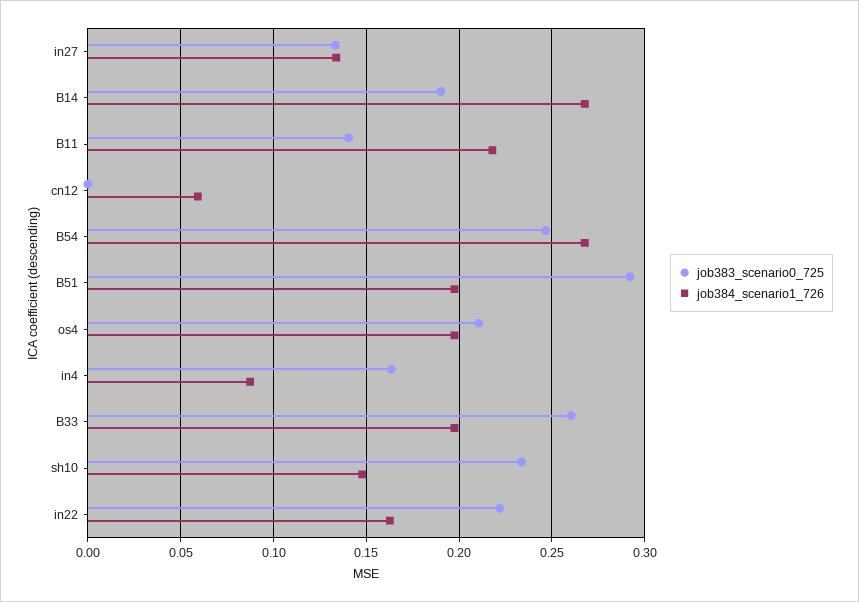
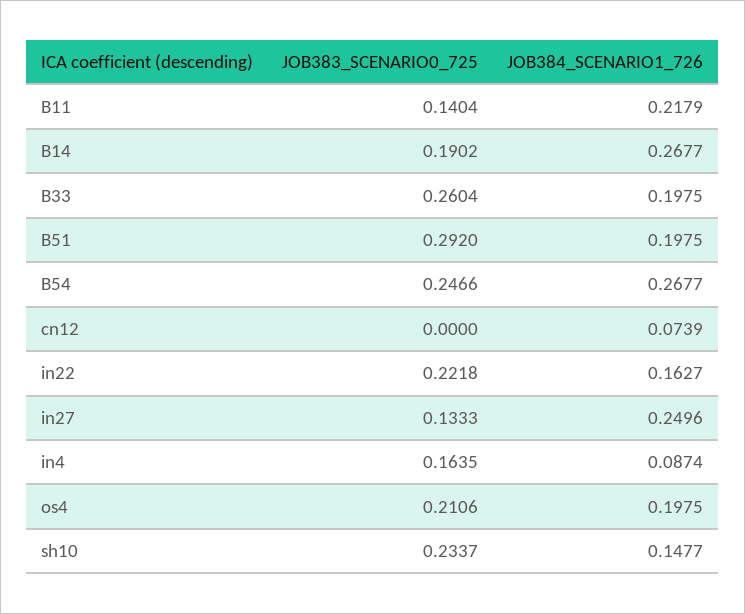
job384_scenario1_726, in27: 0.135 -> 0.2496
job384_scenario1_726, cn12: 0.06 -> 0.0739

